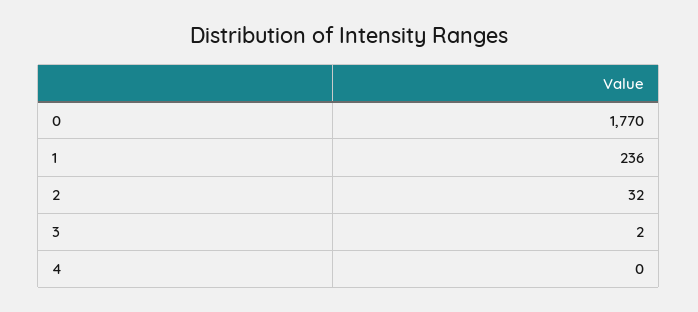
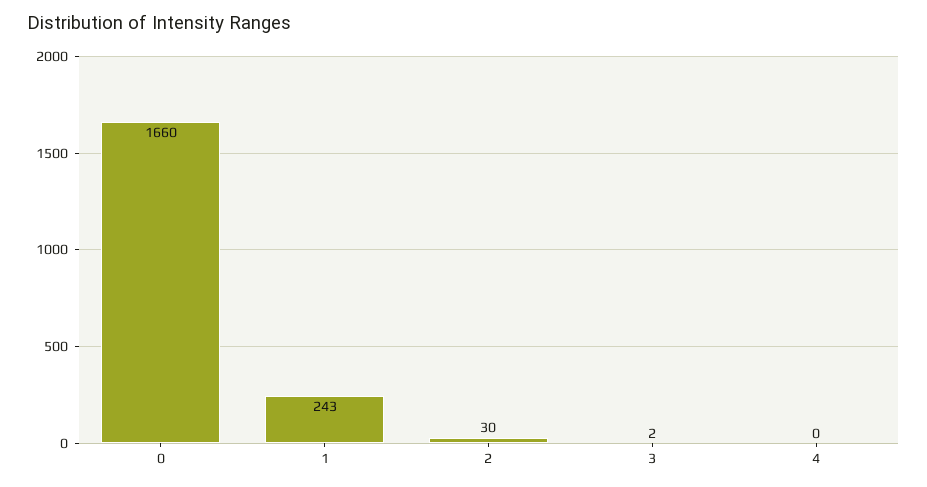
0: 1770 -> 1660
1: 236 -> 243
2: 32 -> 30

